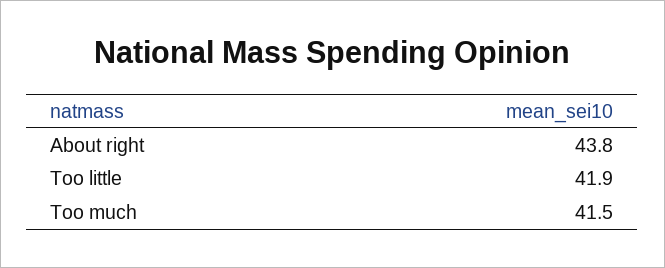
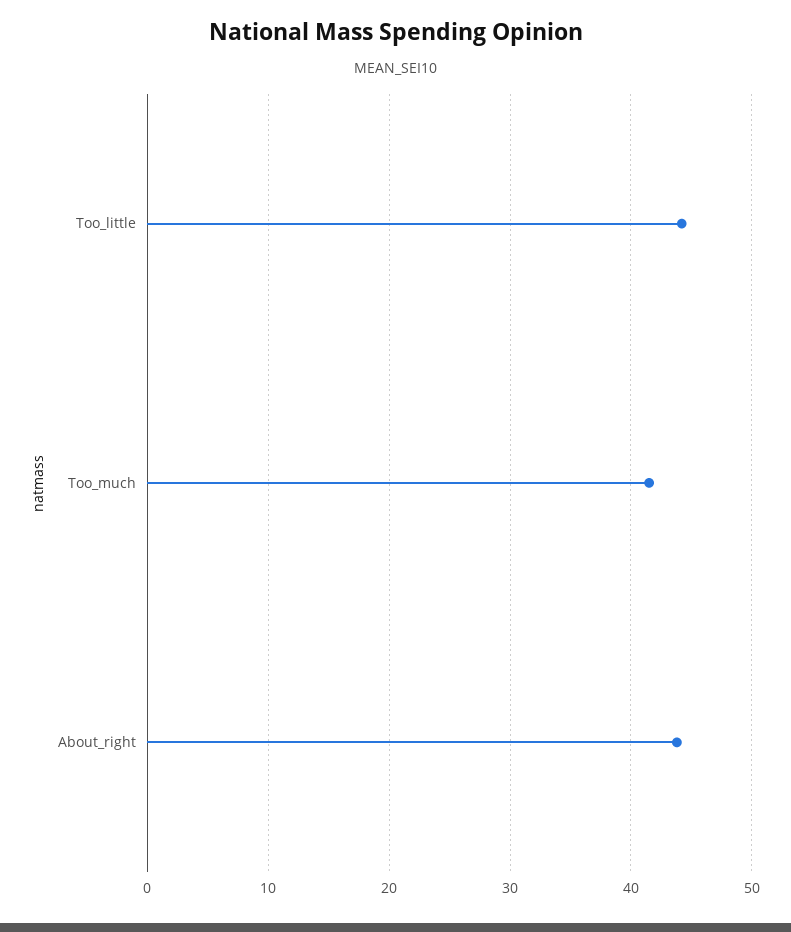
Too little: 41.9 -> 44

